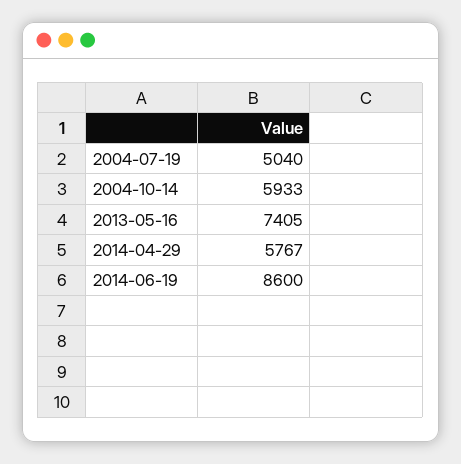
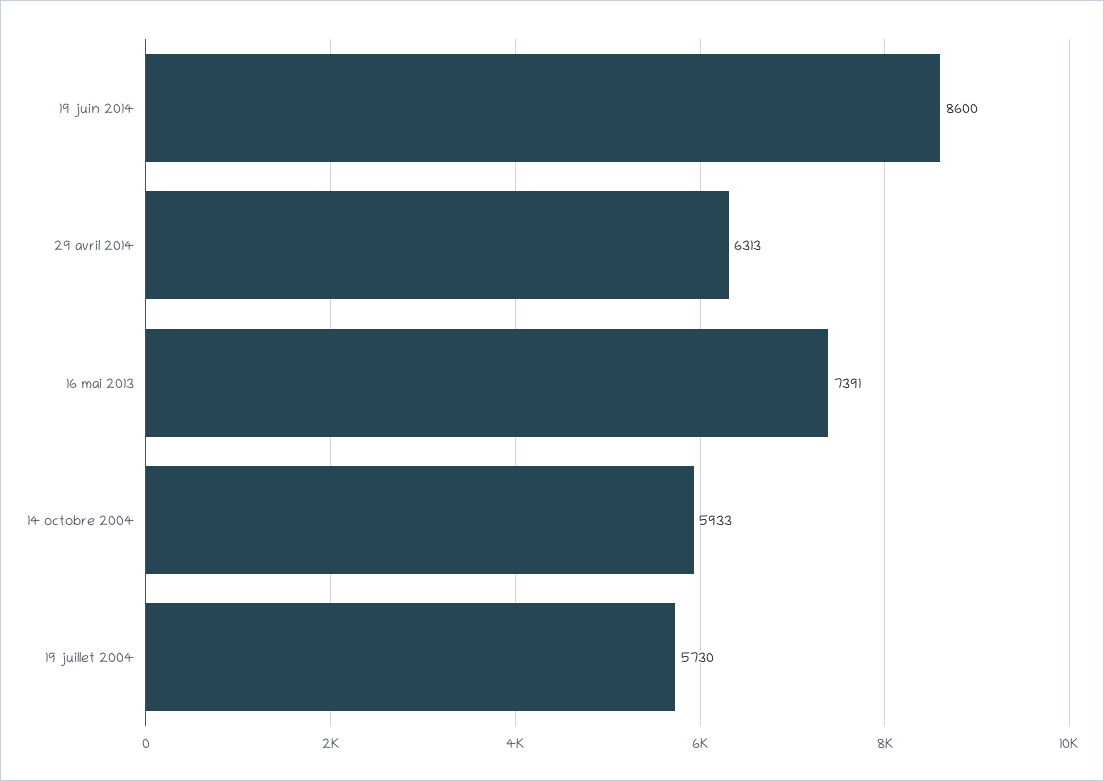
2004-07-19: 5040 -> 5730
2013-05-16: 7405 -> 7391
2014-04-29: 5767 -> 6313

